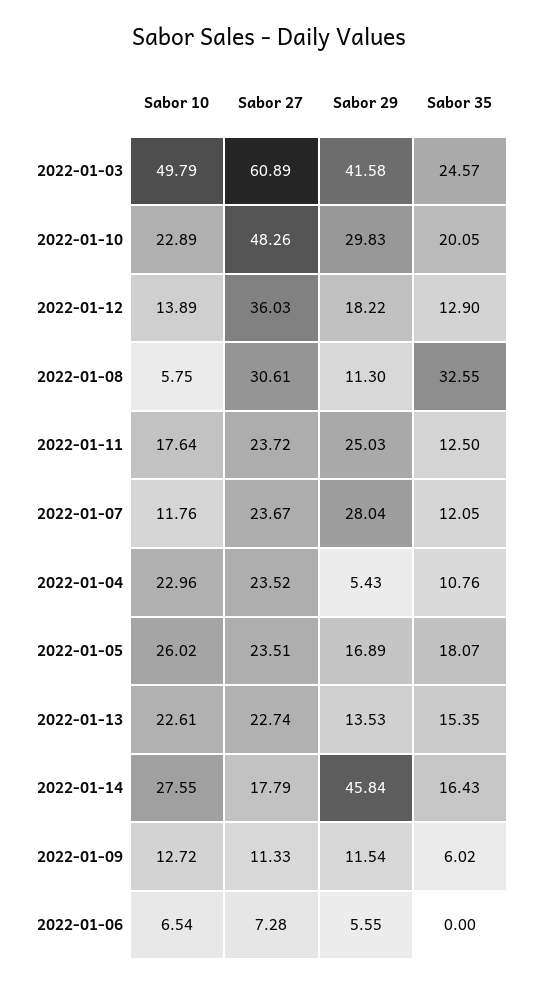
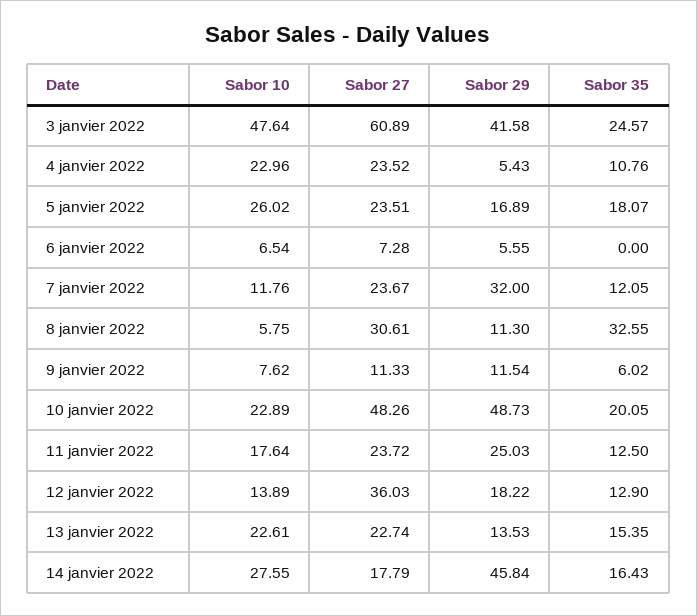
Sabor 10, 2022-01-03: 49.79 -> 47.64
Sabor 29, 2022-01-10: 29.83 -> 48.73
Sabor 29, 2022-01-07: 28.04 -> 32
Sabor 10, 2022-01-09: 12.72 -> 7.62

